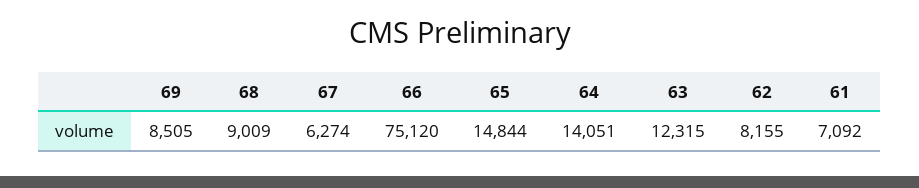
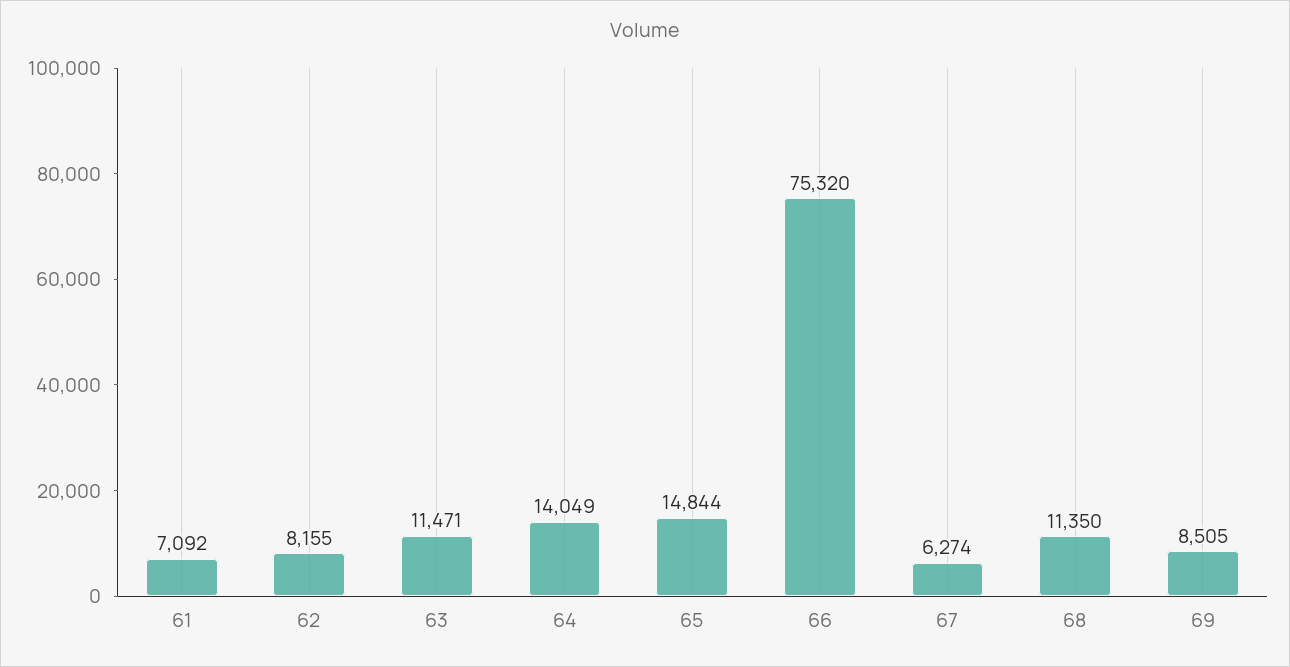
68: 9009 -> 11350
66: 75120 -> 75320
64: 14051 -> 14049
63: 12315 -> 11471

